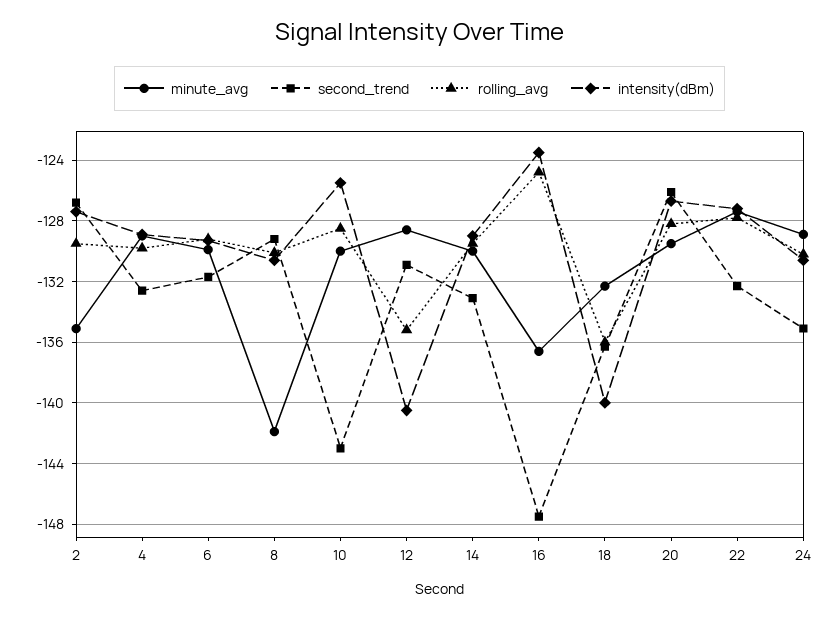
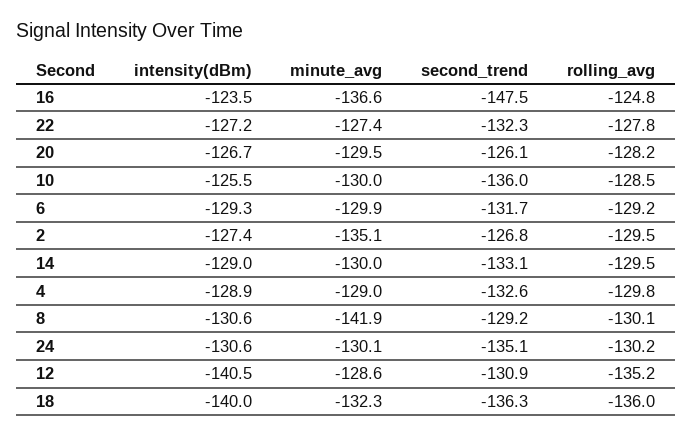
second_trend, 10: -143 -> -136
minute_avg, 24: -129 -> -130.1

